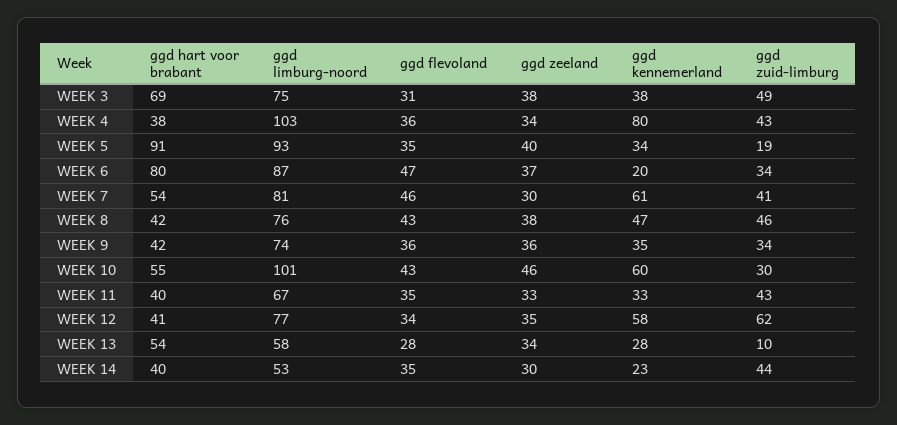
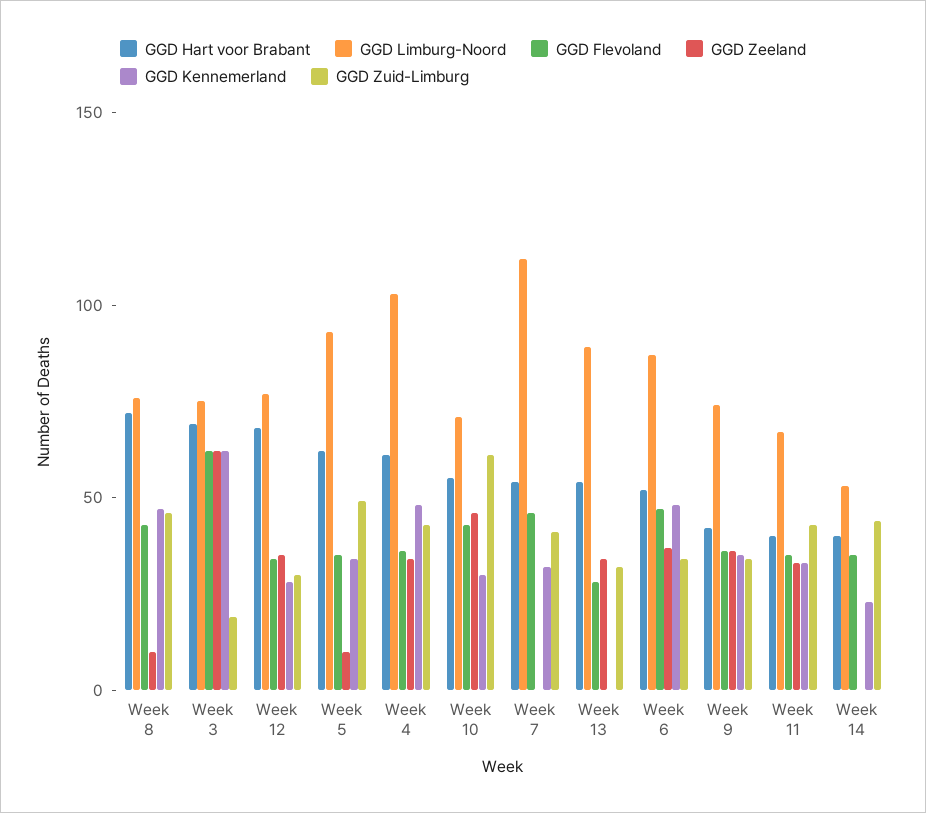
ggd flevoland, WEEK 3: 31 -> 60
ggd zeeland, WEEK 3: 38 -> 60
ggd kennemerland, WEEK 3: 38 -> 60
ggd zuid-limburg, WEEK 3: 49 -> 20
ggd hart voor brabant, WEEK 4: 38 -> 60
ggd kennemerland, WEEK 4: 80 -> 50
ggd hart voor brabant, WEEK 5: 91 -> 60
ggd zeeland, WEEK 5: 40 -> 10
ggd zuid-limburg, WEEK 5: 19 -> 50
ggd hart voor brabant, WEEK 6: 80 -> 50
ggd kennemerland, WEEK 6: 20 -> 50
ggd limburg-noord, WEEK 7: 81 -> 110
ggd zeeland, WEEK 7: 30 -> 0
ggd kennemerland, WEEK 7: 61 -> 30
ggd hart voor brabant, WEEK 8: 42 -> 70
ggd zeeland, WEEK 8: 38 -> 10
ggd limburg-noord, WEEK 10: 101 -> 70
ggd kennemerland, WEEK 10: 60 -> 30
ggd zuid-limburg, WEEK 10: 30 -> 60
ggd hart voor brabant, WEEK 12: 41 -> 70
ggd kennemerland, WEEK 12: 58 -> 30
ggd zuid-limburg, WEEK 12: 62 -> 30
ggd limburg-noord, WEEK 13: 58 -> 90
ggd kennemerland, WEEK 13: 28 -> 0
ggd zuid-limburg, WEEK 13: 10 -> 30
ggd zeeland, WEEK 14: 30 -> 0

